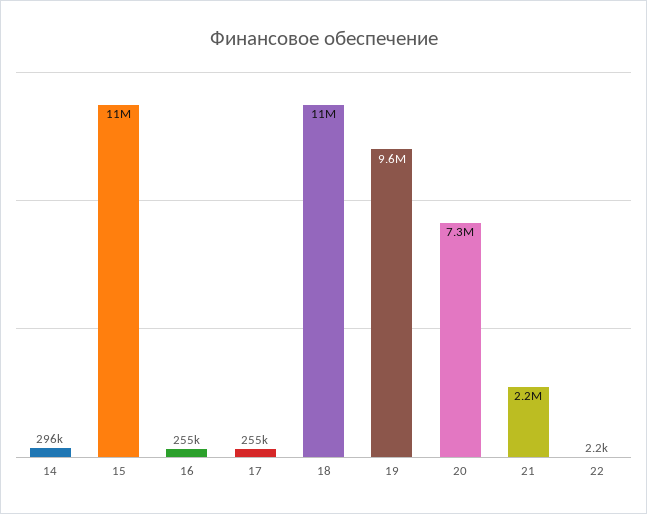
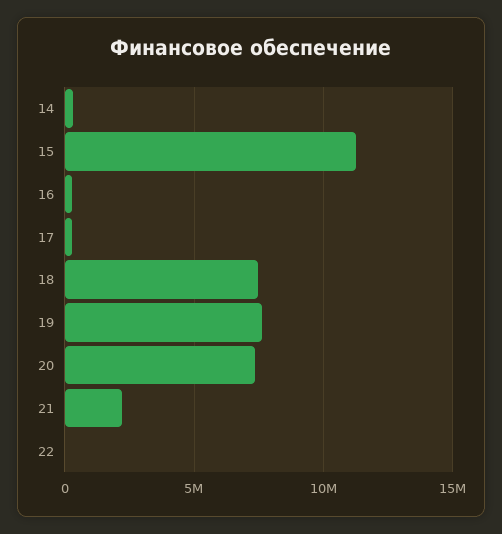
18: 11000000 -> 7500000
19: 9600000 -> 7500000

